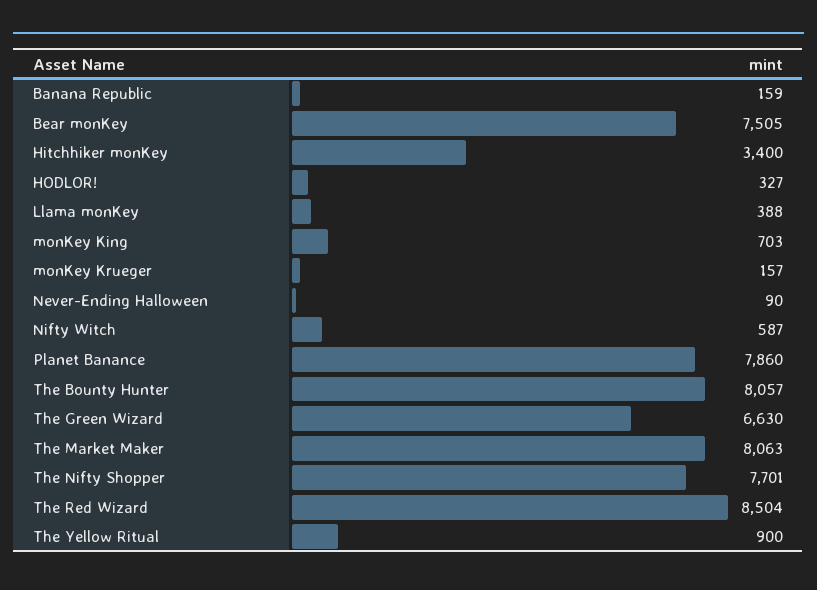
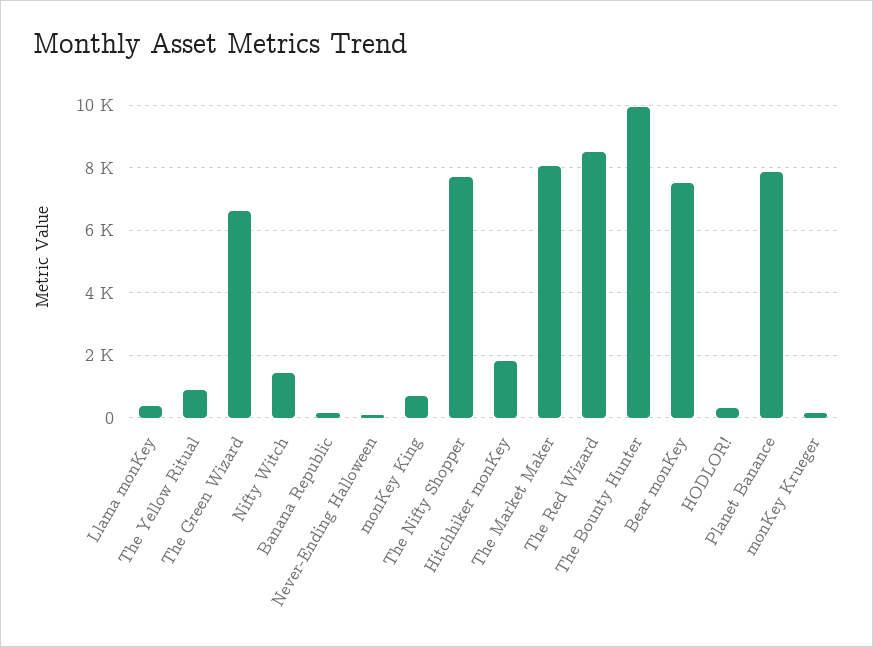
Hitchhiker monKey: 3400 -> 1800
Nifty Witch: 587 -> 1400
The Bounty Hunter: 8057 -> 10000

